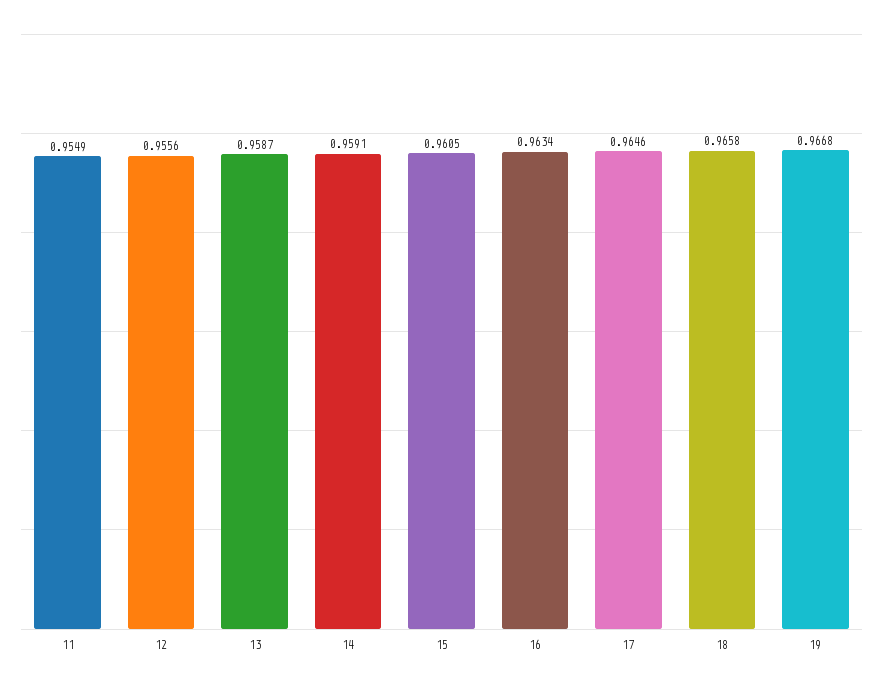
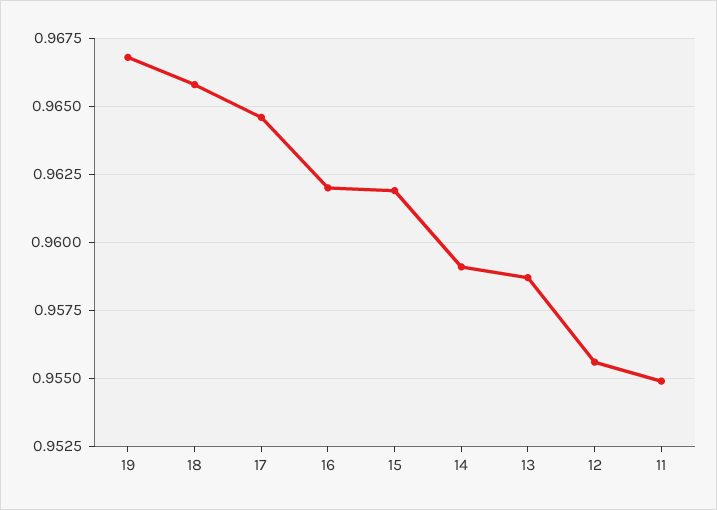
15: 0.9605 -> 0.962
16: 0.9634 -> 0.962

